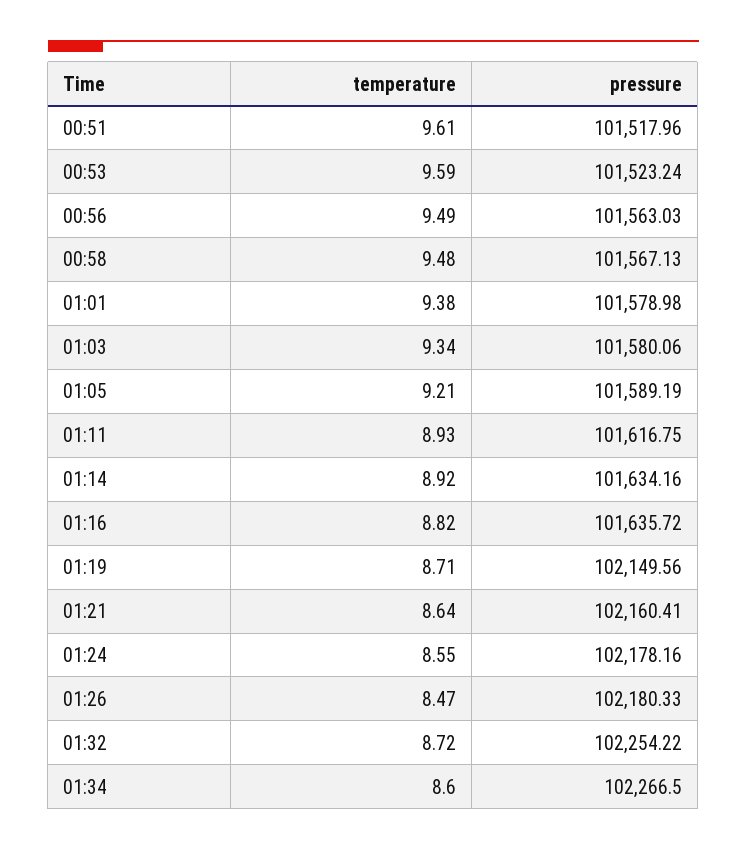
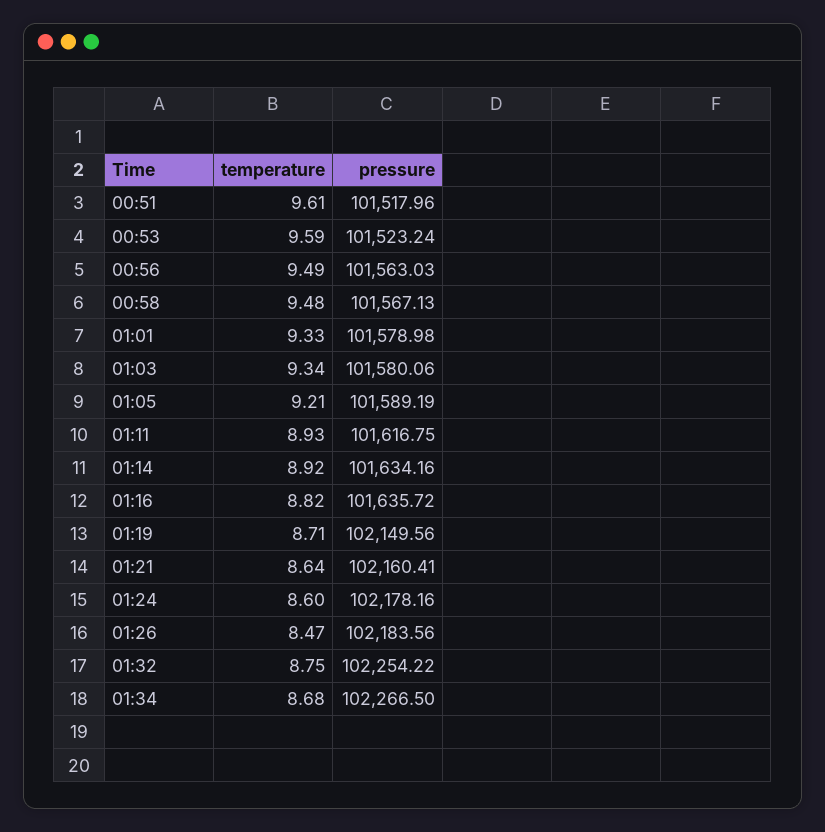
temperature, 01:01: 9.38 -> 9.33
temperature, 01:24: 8.55 -> 8.6
pressure, 01:26: 102180.33 -> 102183.56
temperature, 01:32: 8.72 -> 8.75
temperature, 01:34: 8.6 -> 8.68

